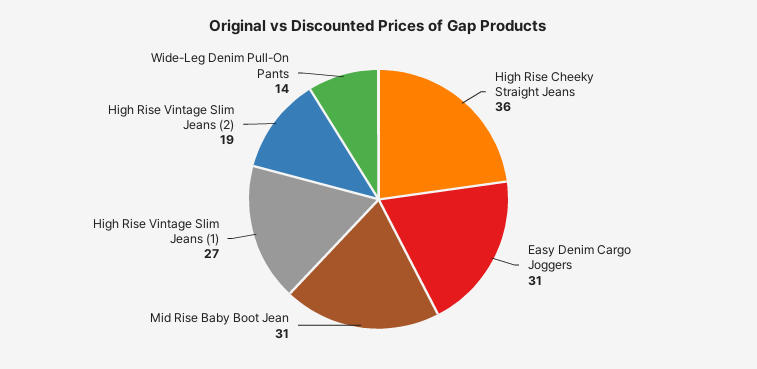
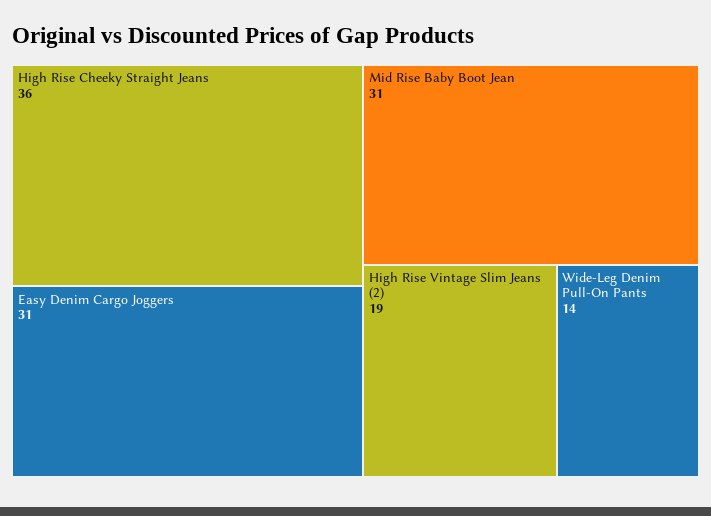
High Rise Vintage Slim Jeans (1): 27 -> none

